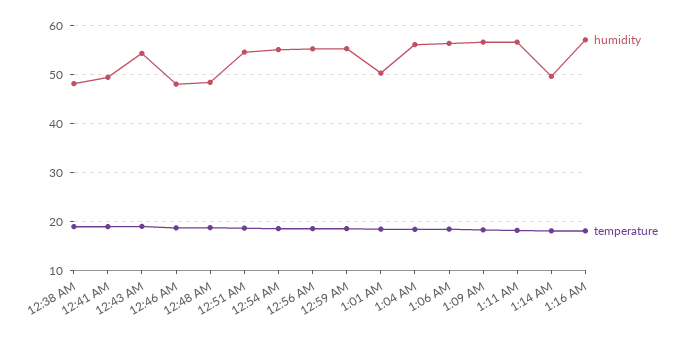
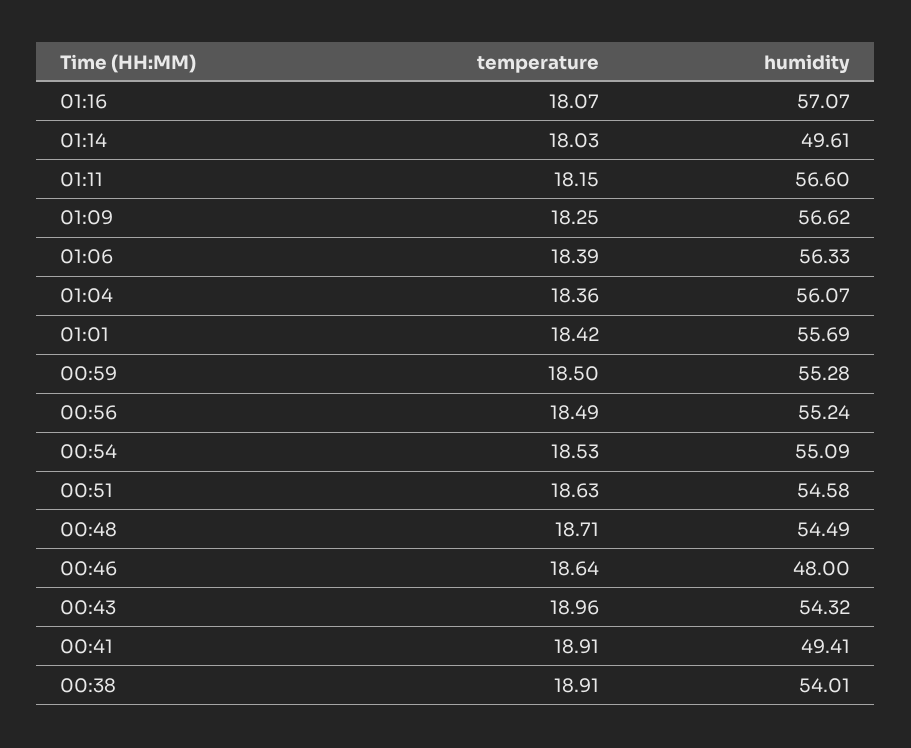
humidity, 12:38 AM: 48 -> 54.01
humidity, 12:48 AM: 48 -> 54.49
humidity, 1:01 AM: 50 -> 55.69

